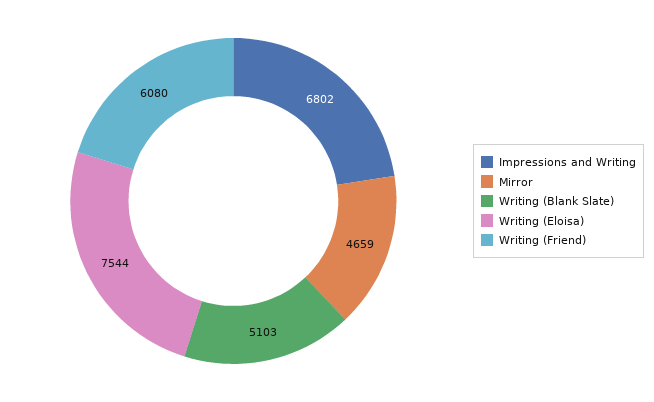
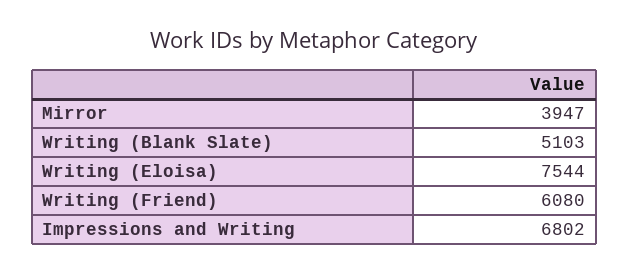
Mirror: 4659 -> 3947

